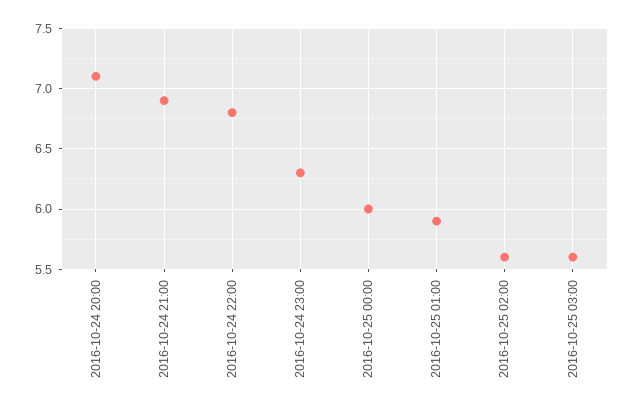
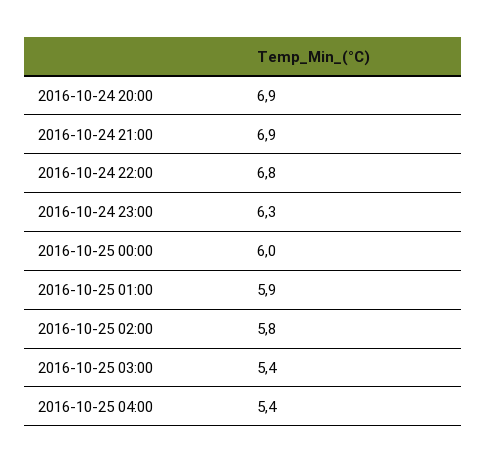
2016-10-24 20:00: 7.1 -> 6.9
2016-10-25 02:00: 5.6 -> 5.8
2016-10-25 03:00: 5.6 -> 5.4
2016-10-25 04:00: none -> 5.4

